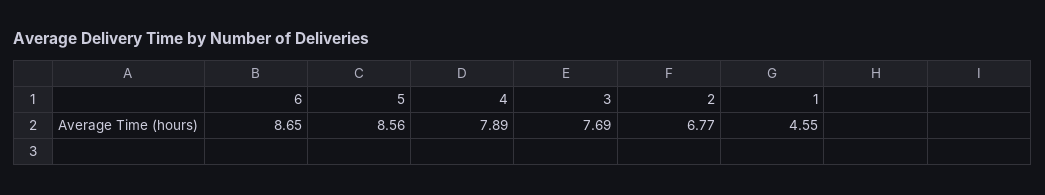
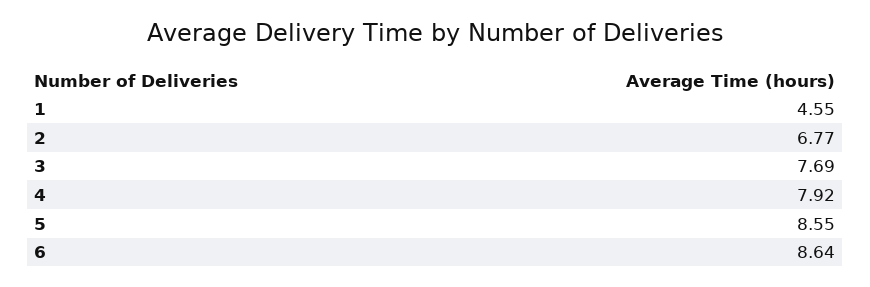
6: 8.65 -> 8.64
5: 8.56 -> 8.55
4: 7.89 -> 7.92

